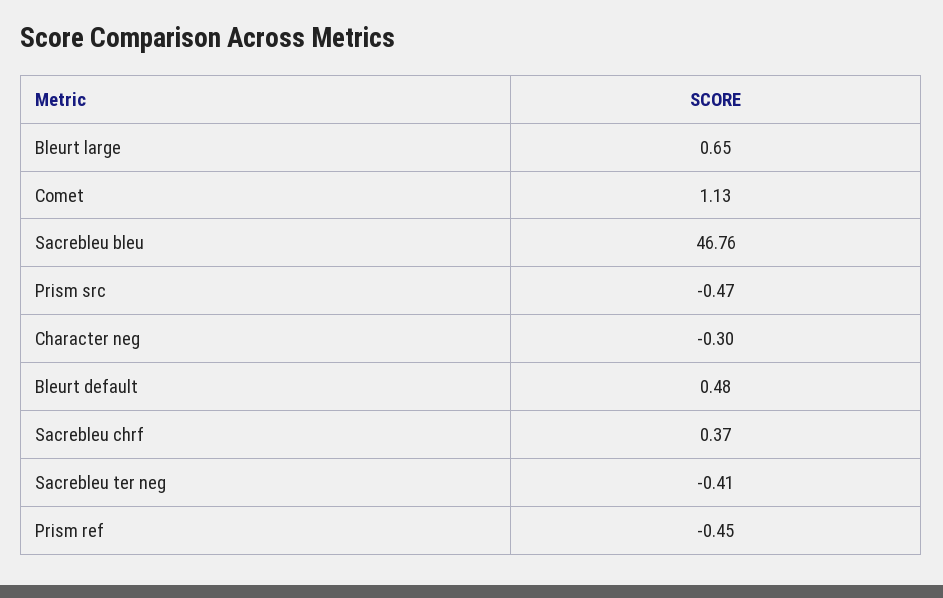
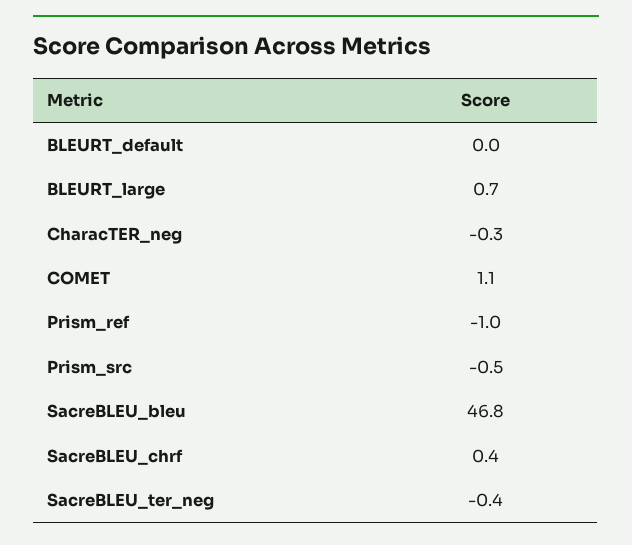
Bleurt default: 0.48 -> 0
Prism ref: -0.45 -> -1

